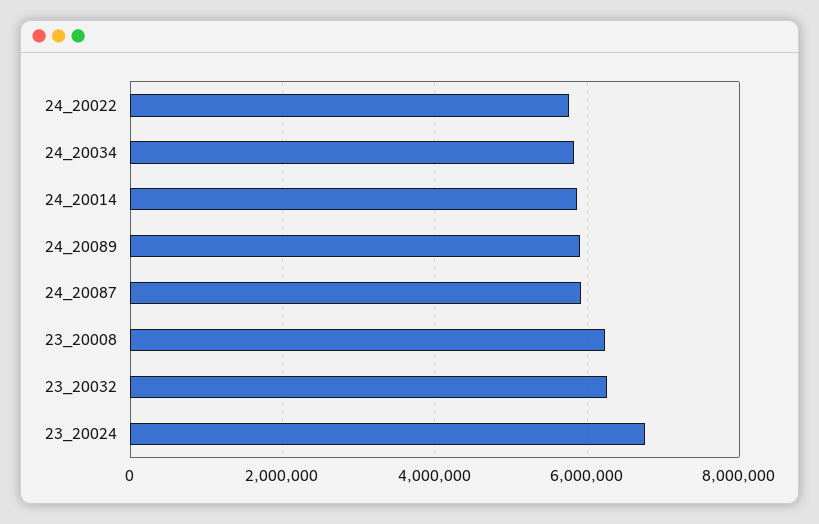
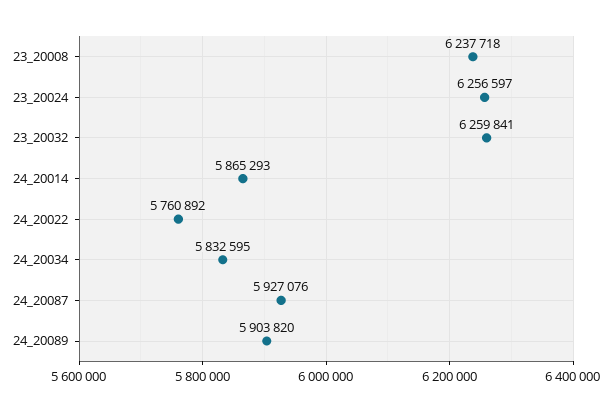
23_20024: 6800000 -> 6256597

